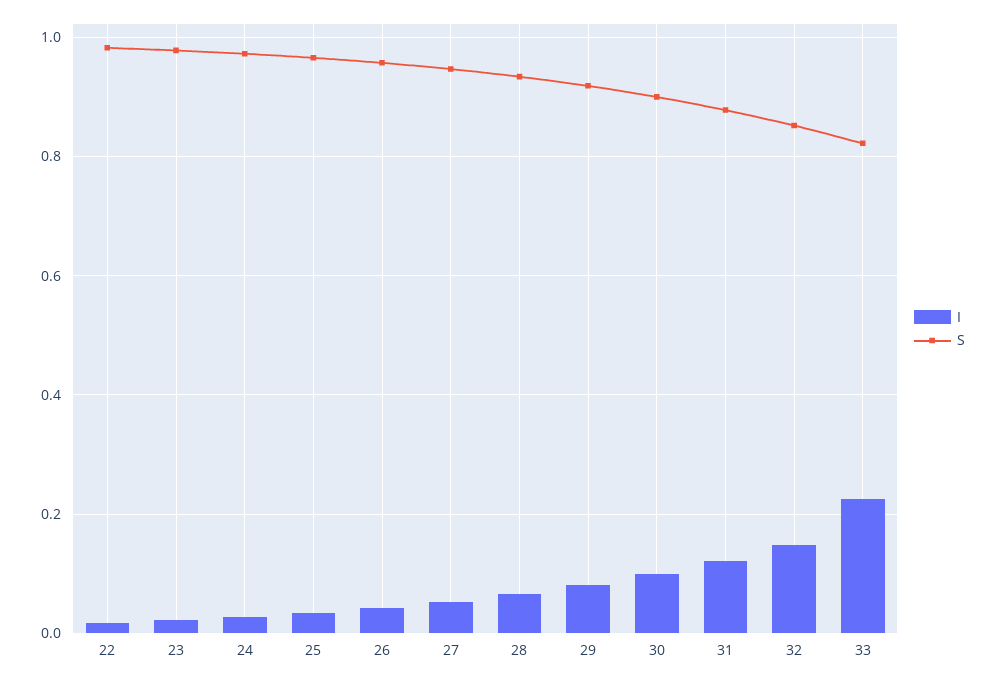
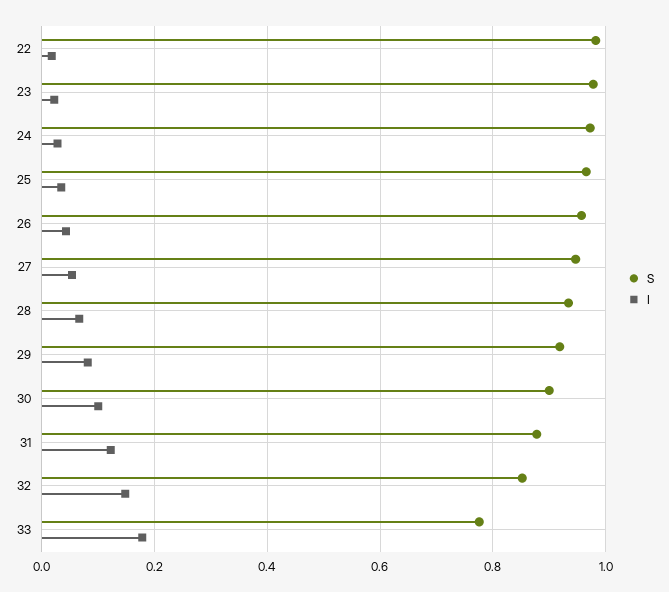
I, 33: 0.22 -> 0.18
S, 33: 0.82 -> 0.78

